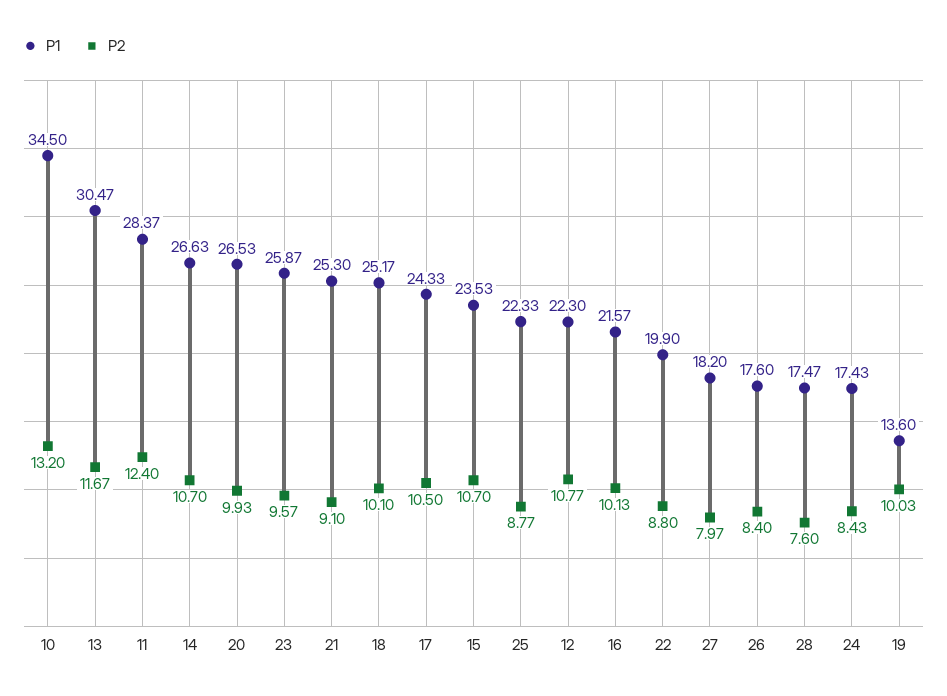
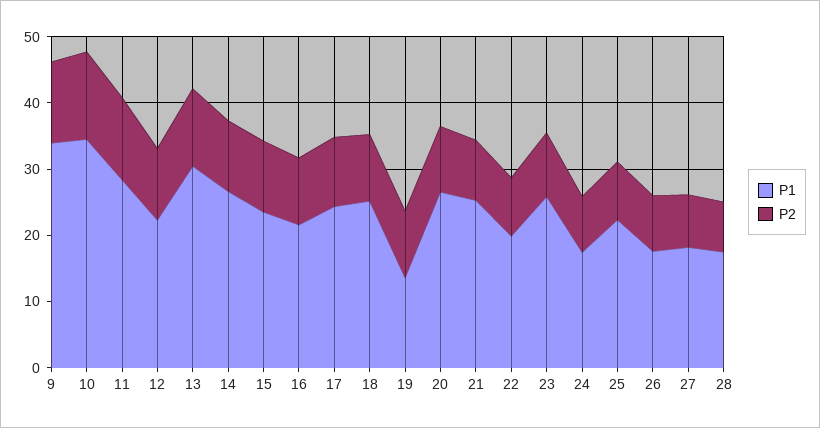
P1, 9: none -> 34
P2, 9: none -> 12

